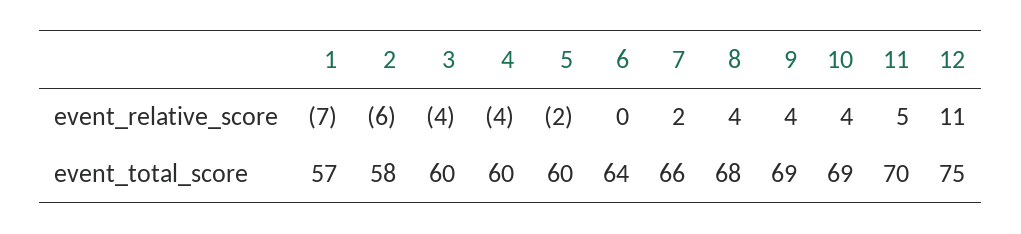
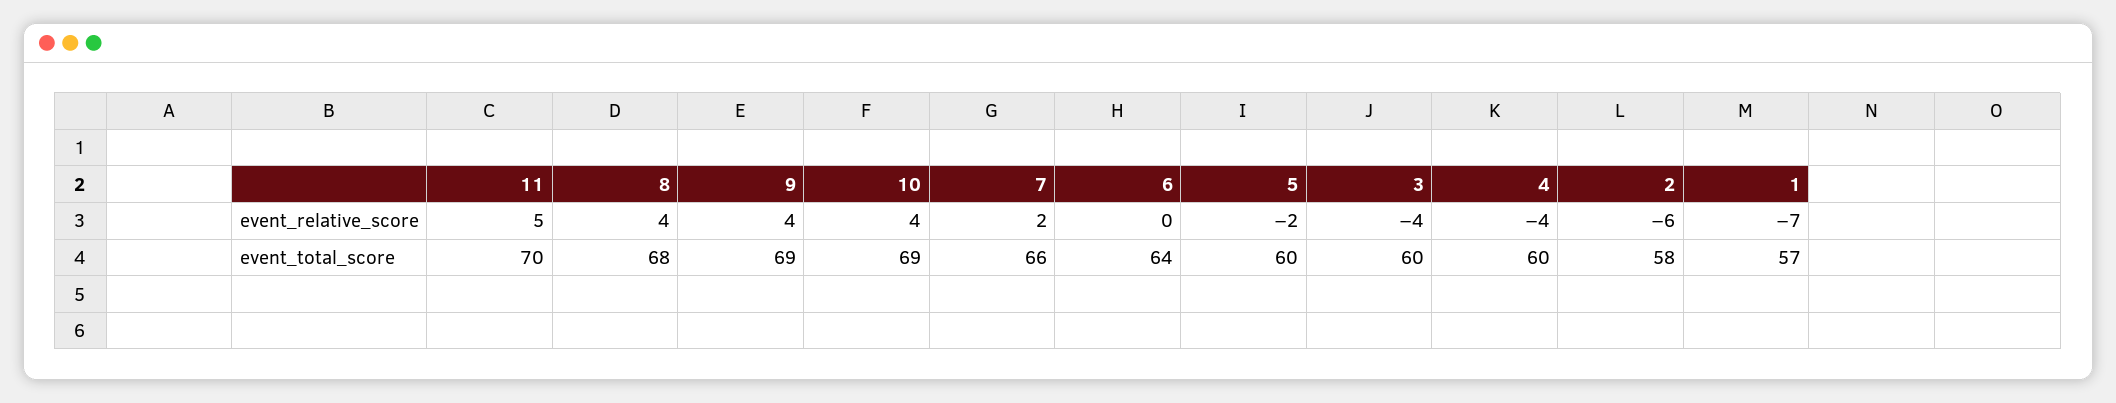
12, event_relative_score: 11 -> none
12, event_total_score: 75 -> none

